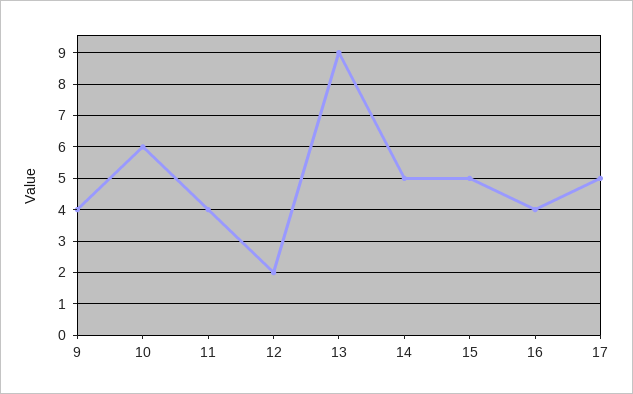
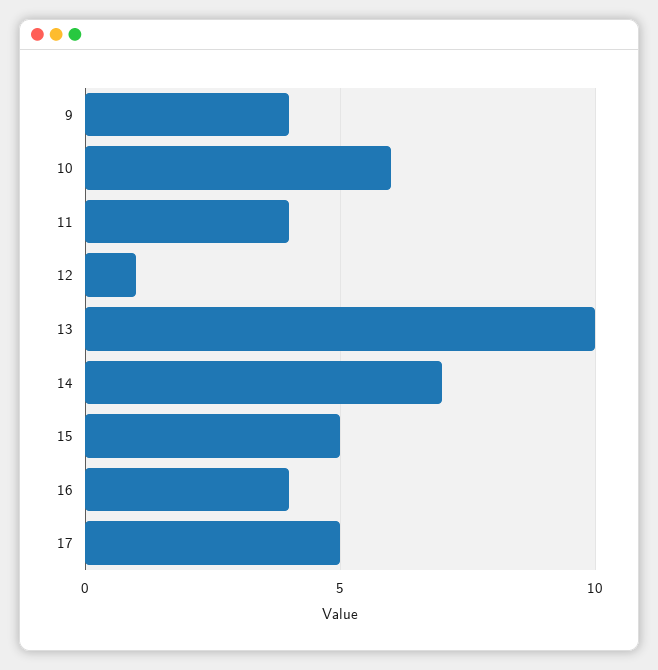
12: 2 -> 1
13: 9 -> 10
14: 5 -> 7

